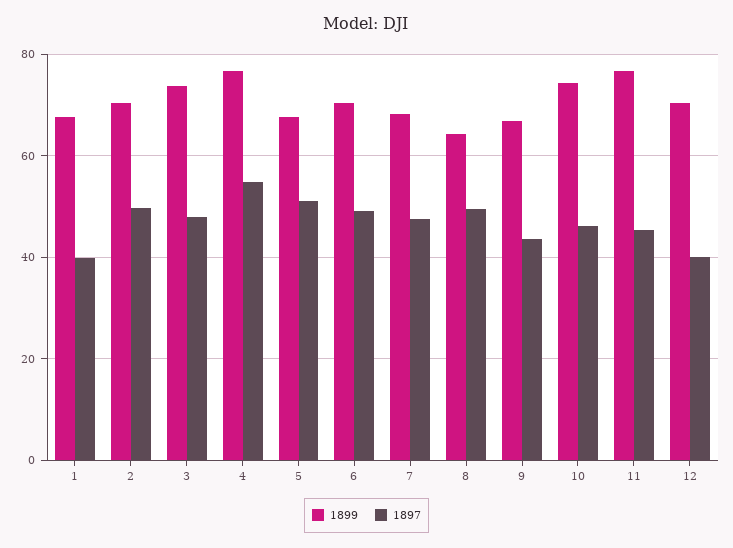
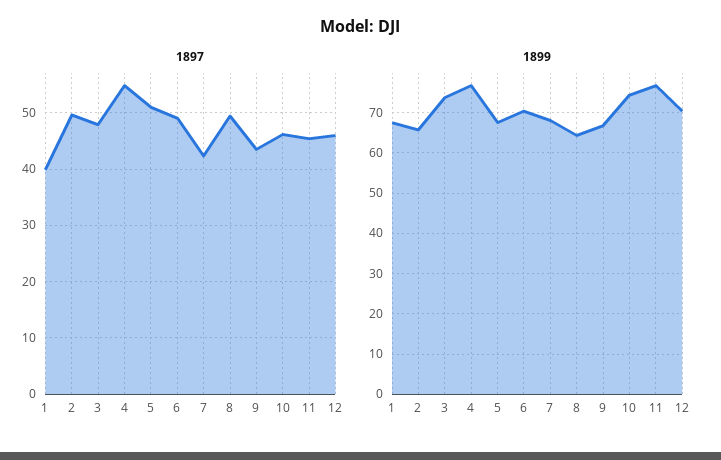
1899, 2: 70 -> 66
1897, 7: 48 -> 42
1897, 12: 40 -> 46

